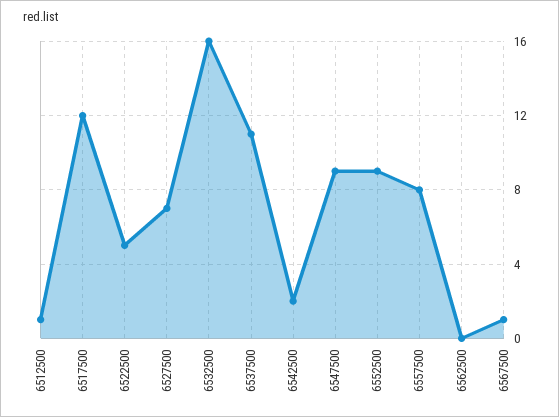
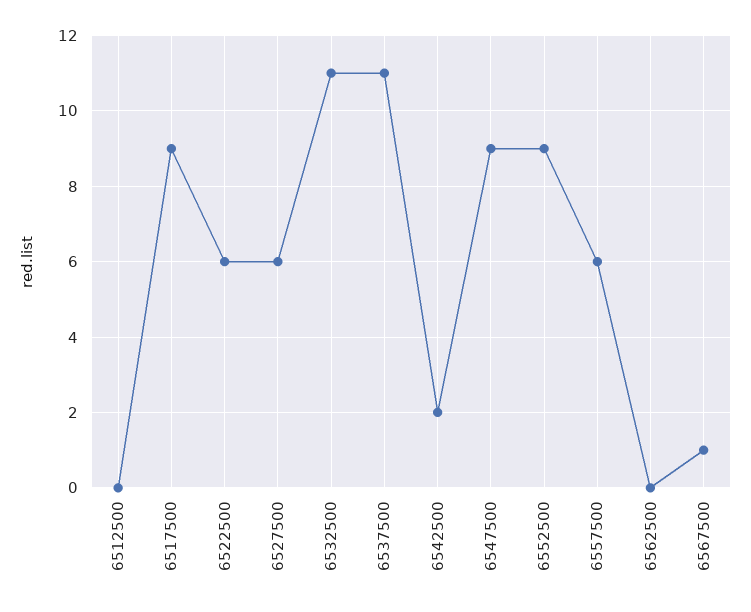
6512500: 1 -> 0
6517500: 12 -> 9
6522500: 5 -> 6
6527500: 7 -> 6
6532500: 16 -> 11
6557500: 8 -> 6

